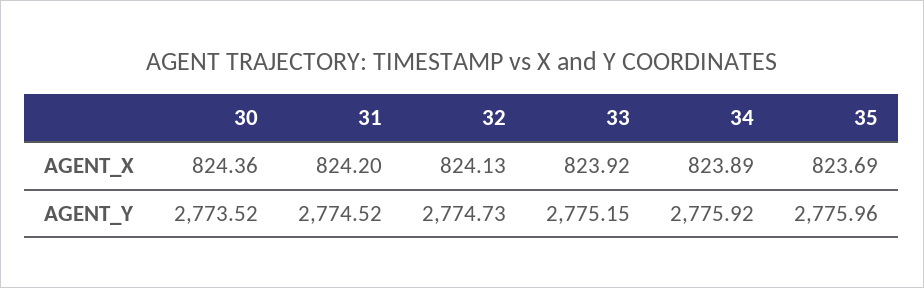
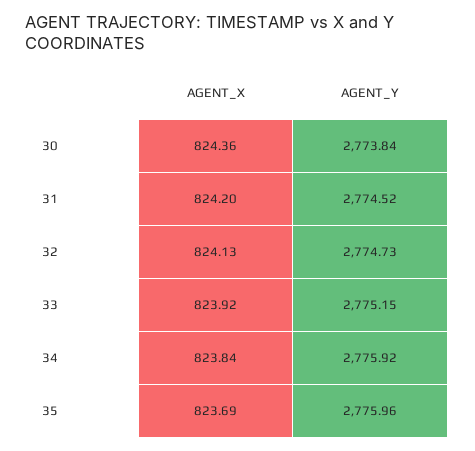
34, AGENT_X: 823.89 -> 823.84
30, AGENT_Y: 2773.52 -> 2773.84

